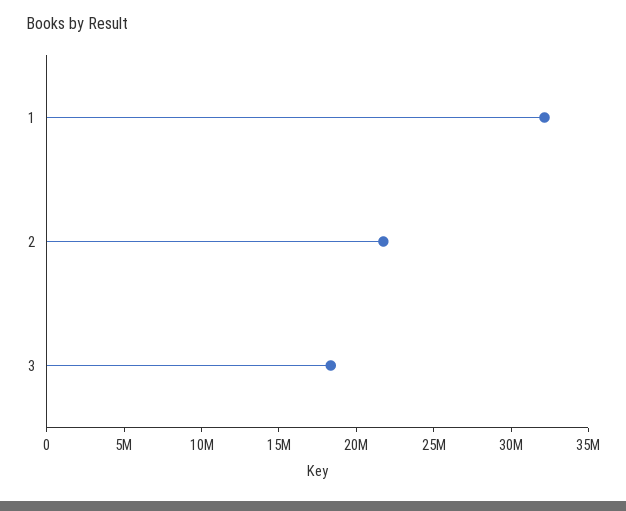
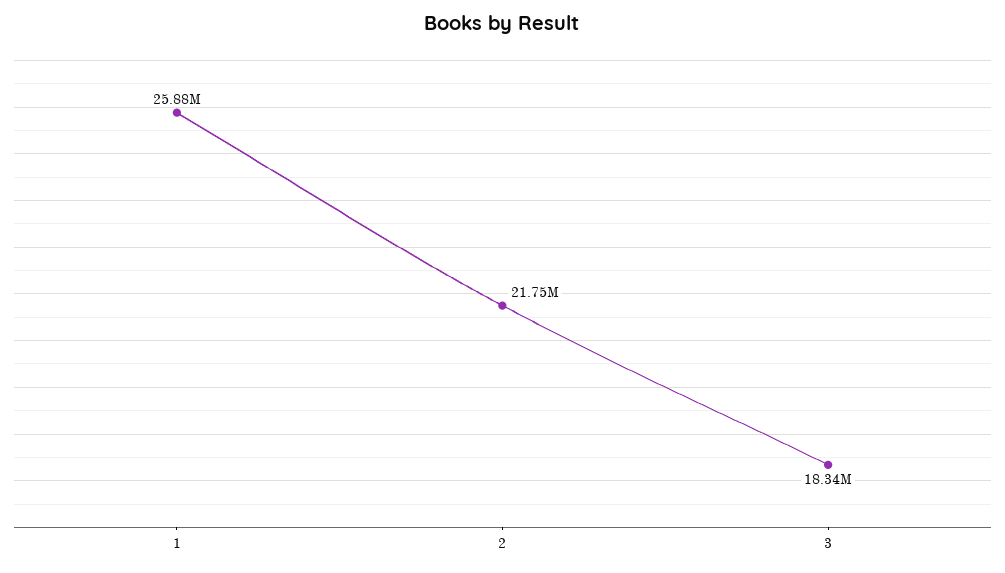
1: 32000000 -> 25880000

